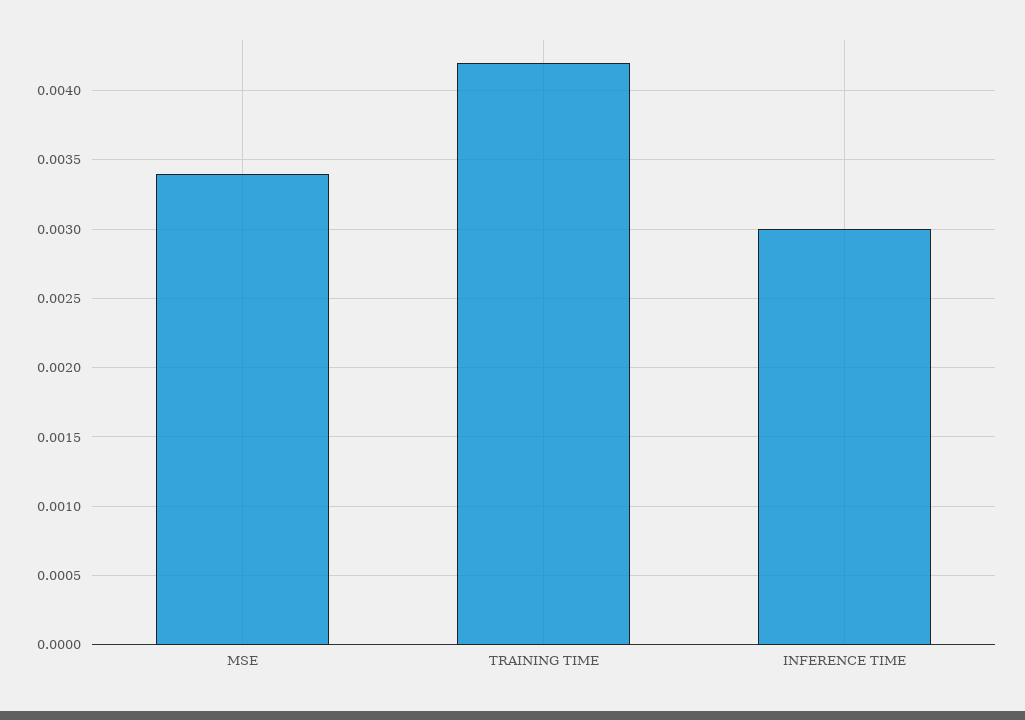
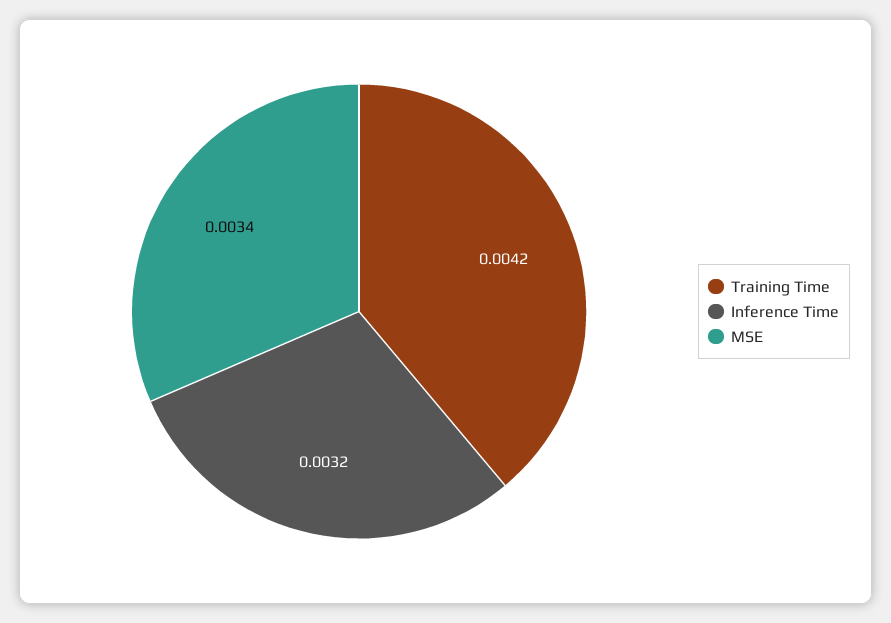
INFERENCE TIME: 0.003 -> 0.0032

